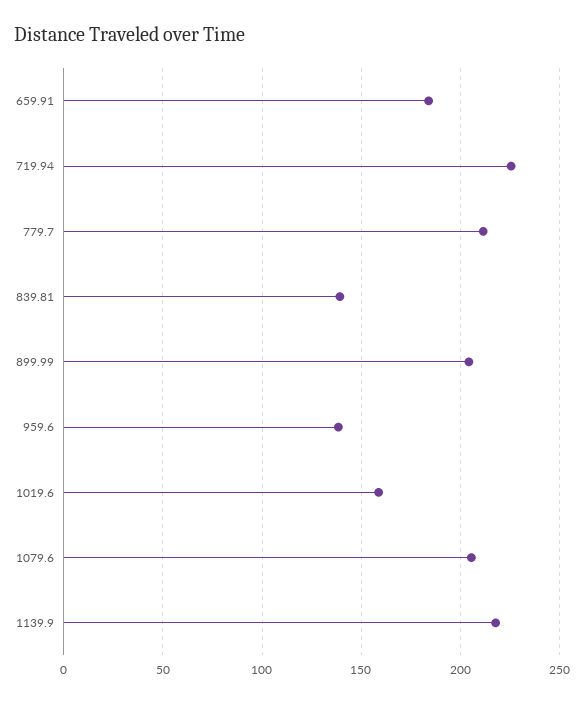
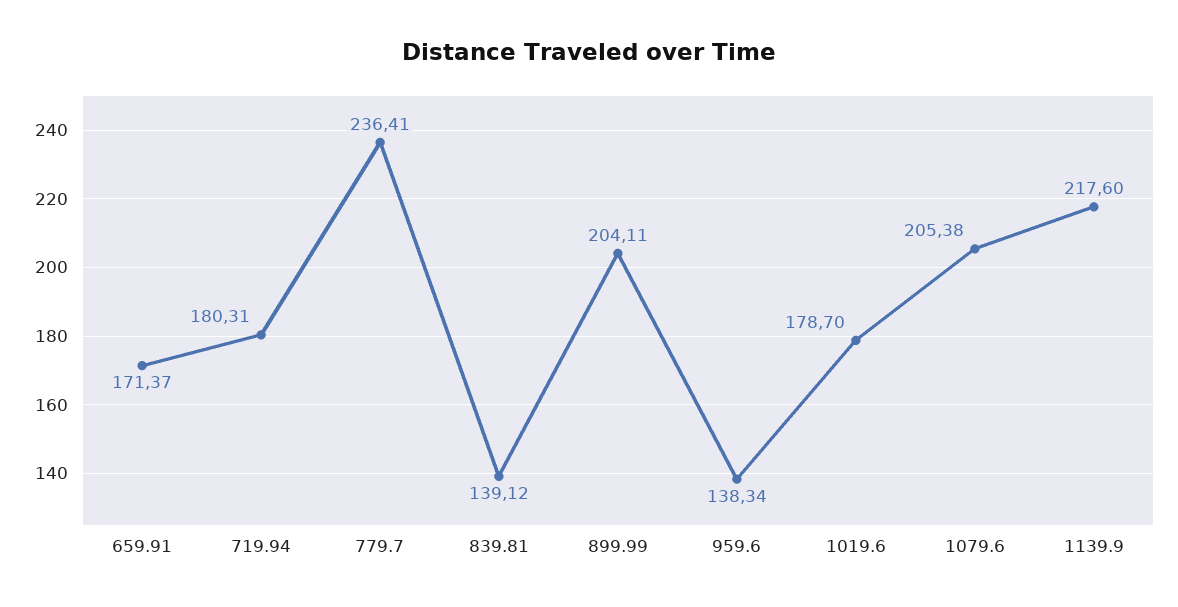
659.91: 185 -> 171.37
719.94: 225 -> 180.31
779.7: 210 -> 236.41
1019.6: 160 -> 178.7

